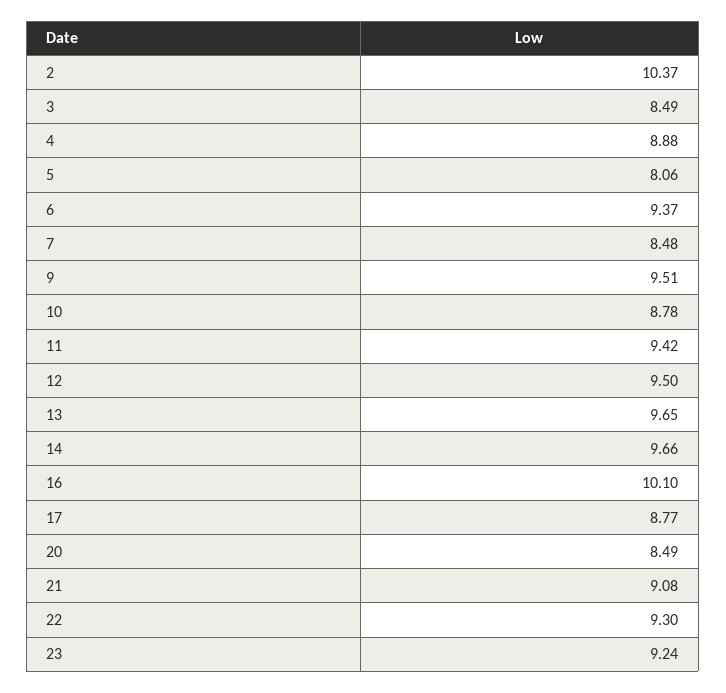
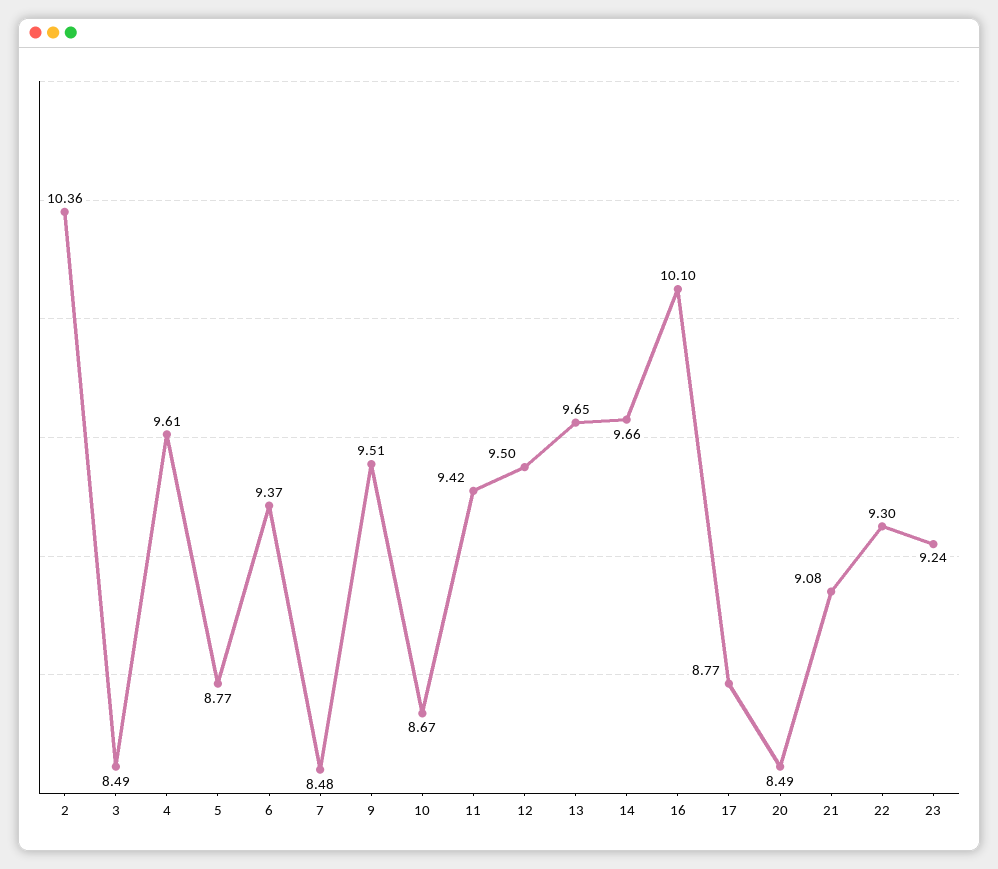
2: 10.37 -> 10.36
4: 8.88 -> 9.61
5: 8.06 -> 8.77
10: 8.78 -> 8.67

